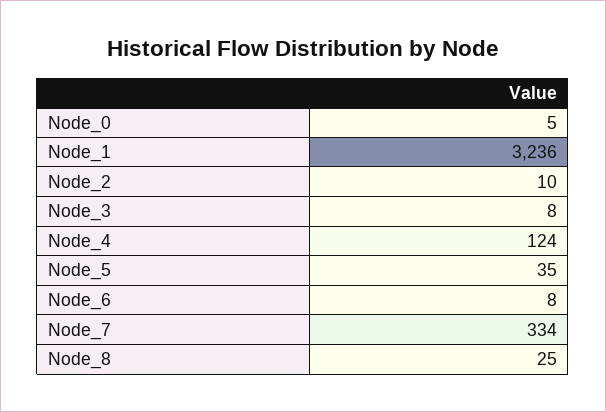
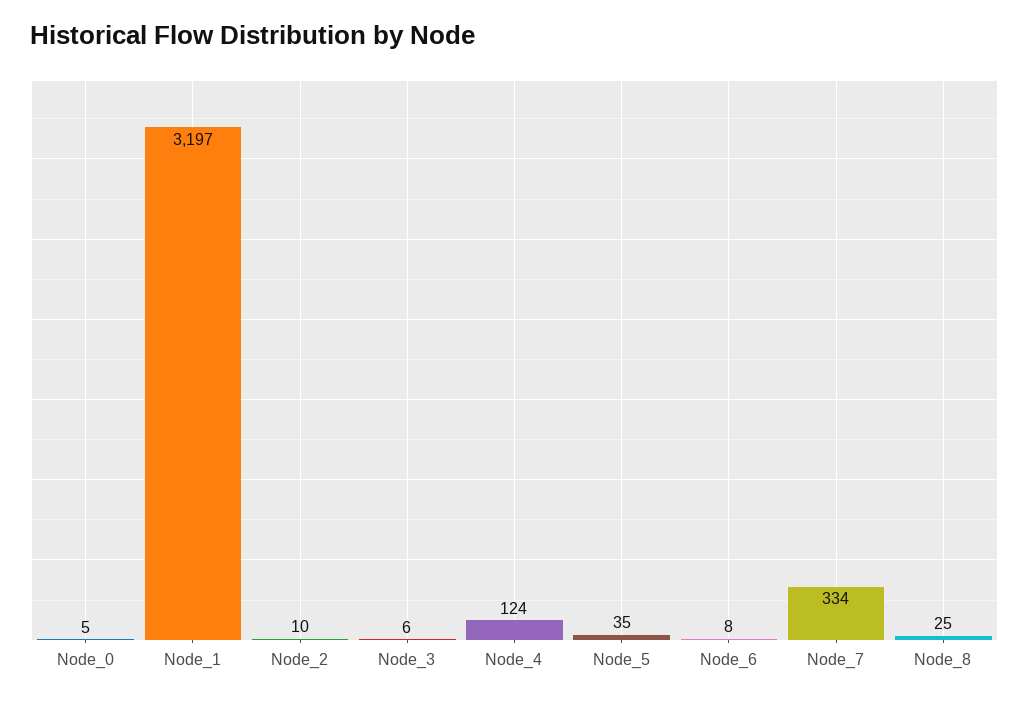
Node_1: 3236 -> 3197
Node_3: 8 -> 6

